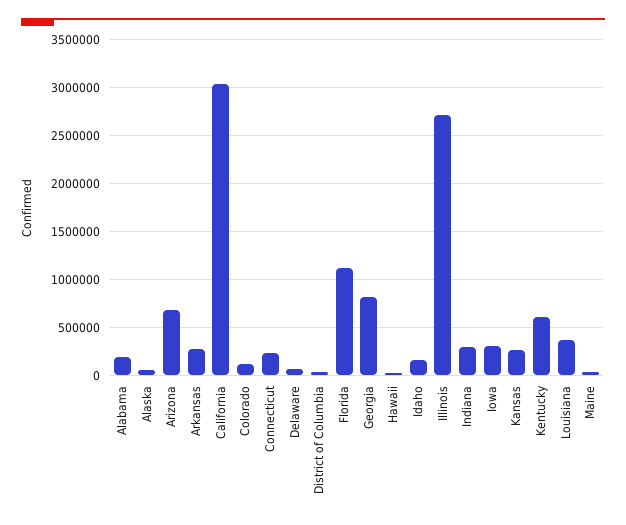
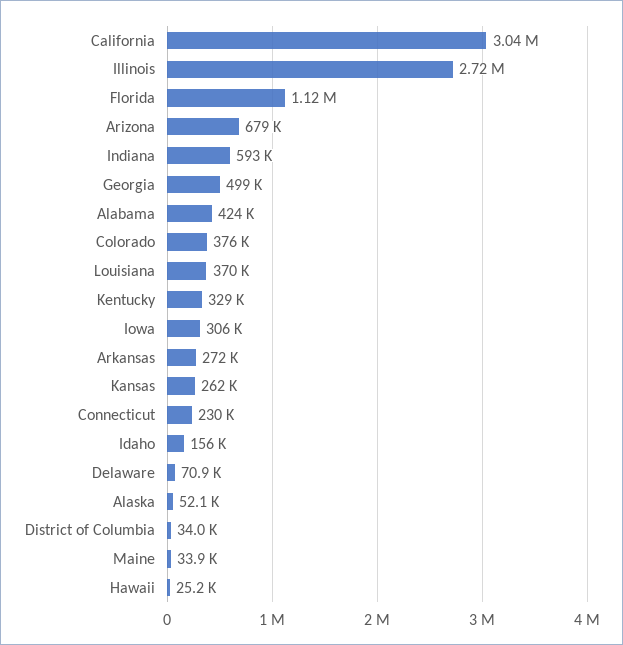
Alabama: 200000 -> 424000
Colorado: 100000 -> 376000
Georgia: 800000 -> 499000
Indiana: 300000 -> 593000
Kentucky: 600000 -> 329000

